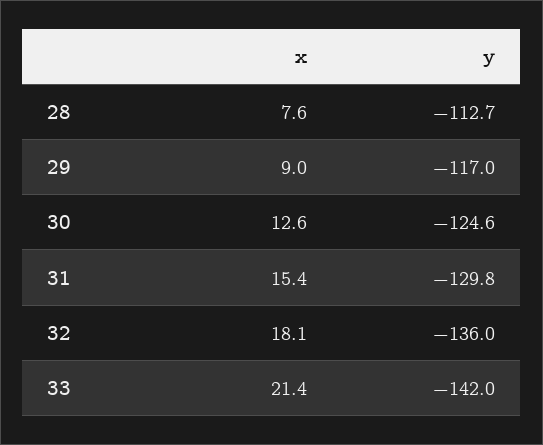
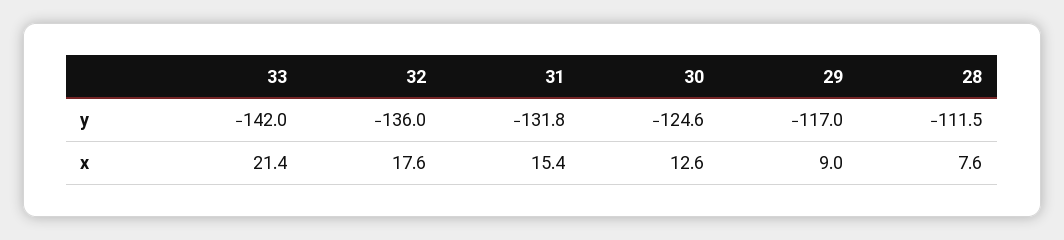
y, 28: -112.7 -> -111.5
y, 31: -129.8 -> -131.8
x, 32: 18.1 -> 17.6

